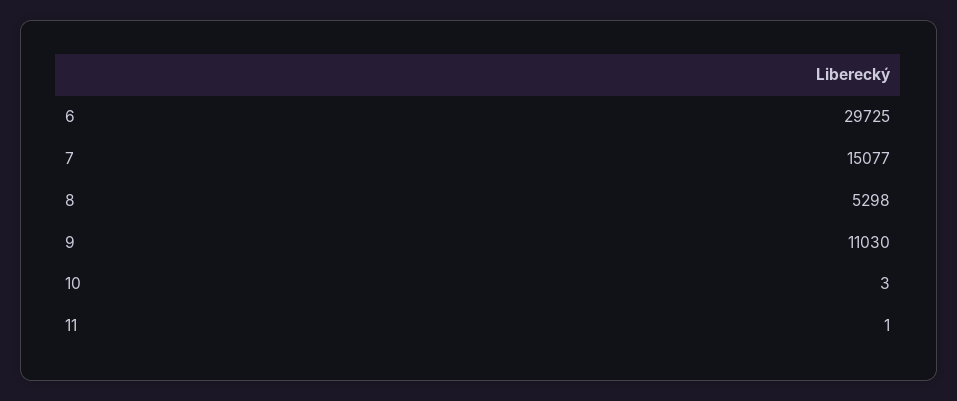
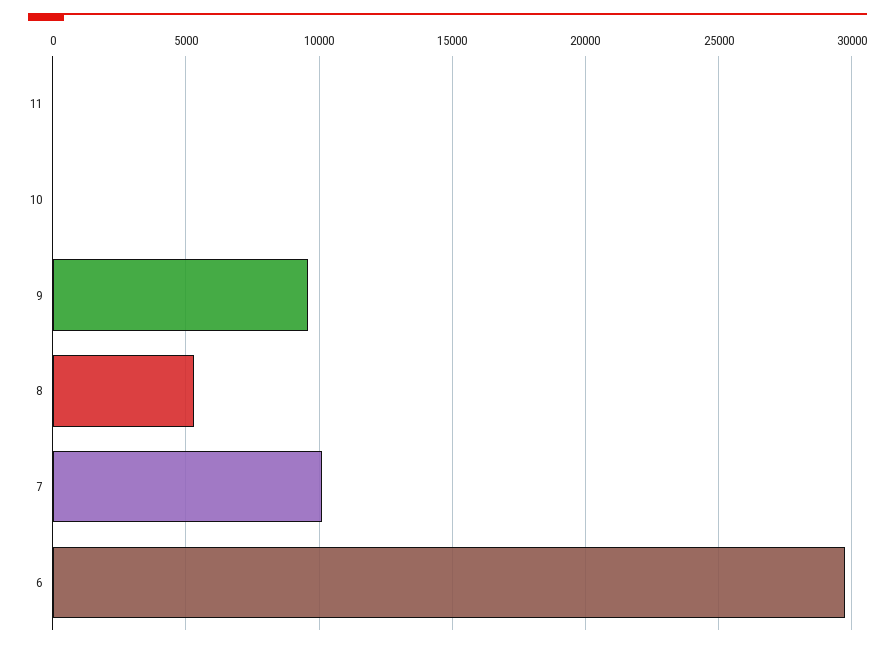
7: 15077 -> 10000
9: 11030 -> 9500

